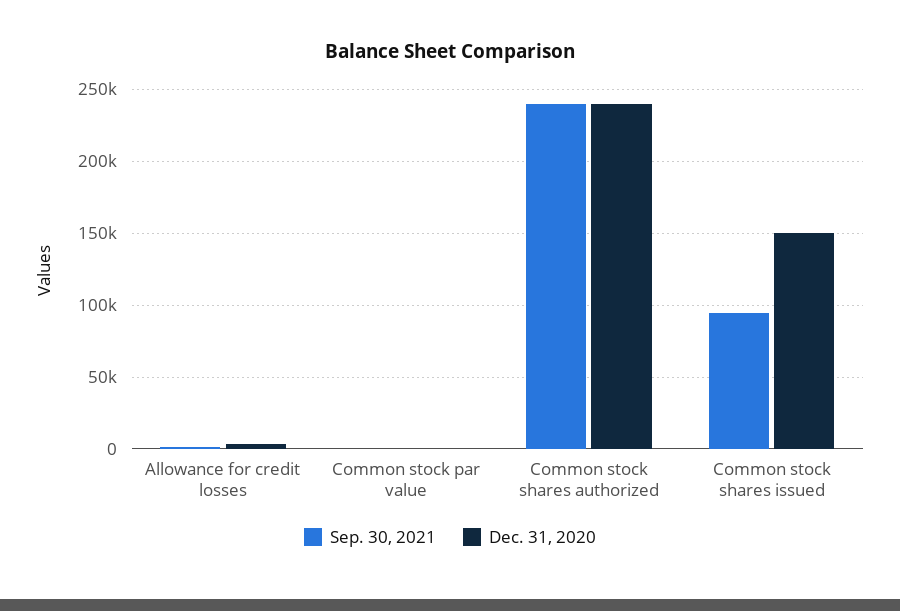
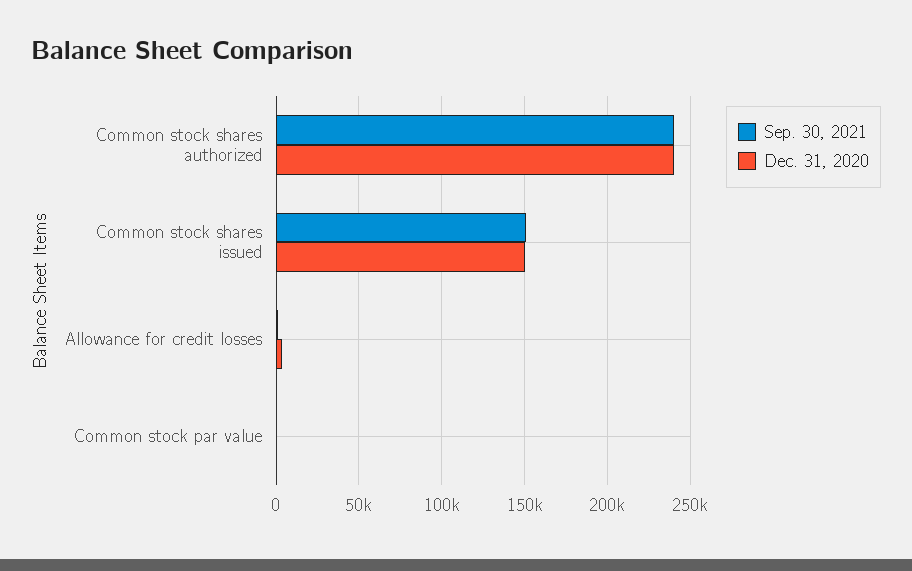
Sep. 30, 2021, Common stock shares issued: 95000 -> 150000

